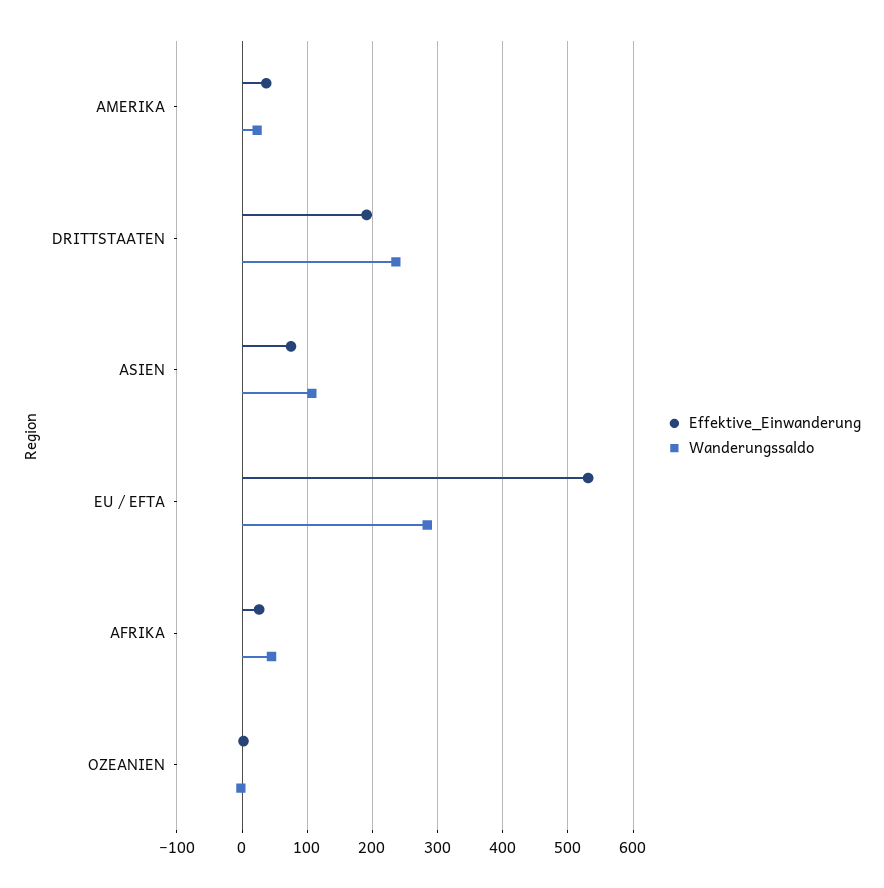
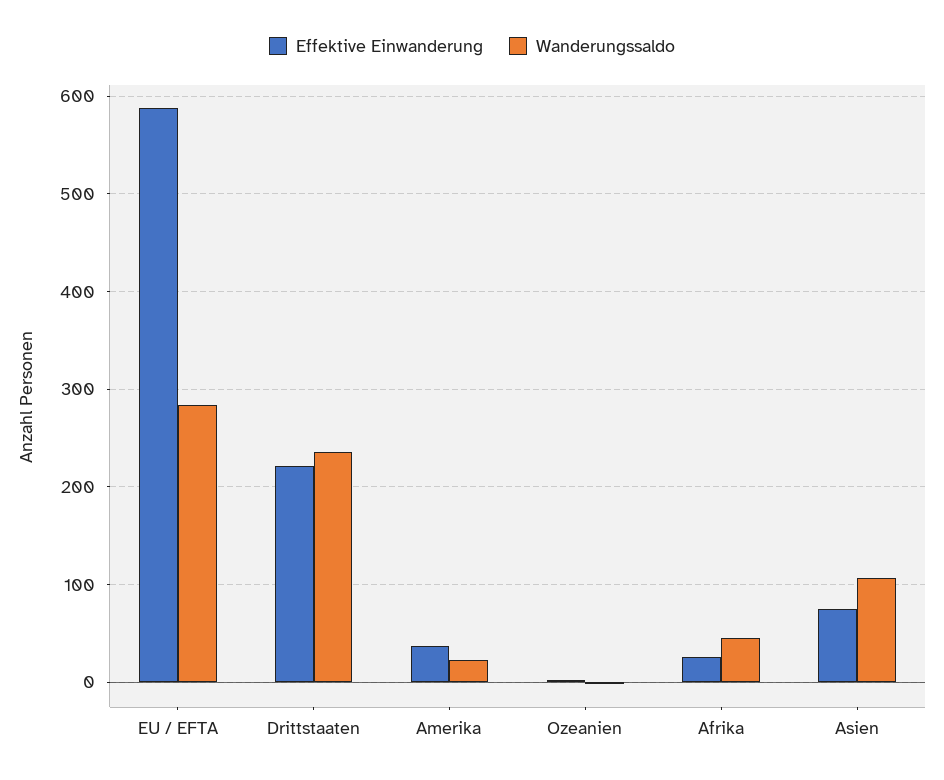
Effektive_Einwanderung, DRITTSTAATEN: 190 -> 220
Effektive_Einwanderung, EU / EFTA: 530 -> 590

